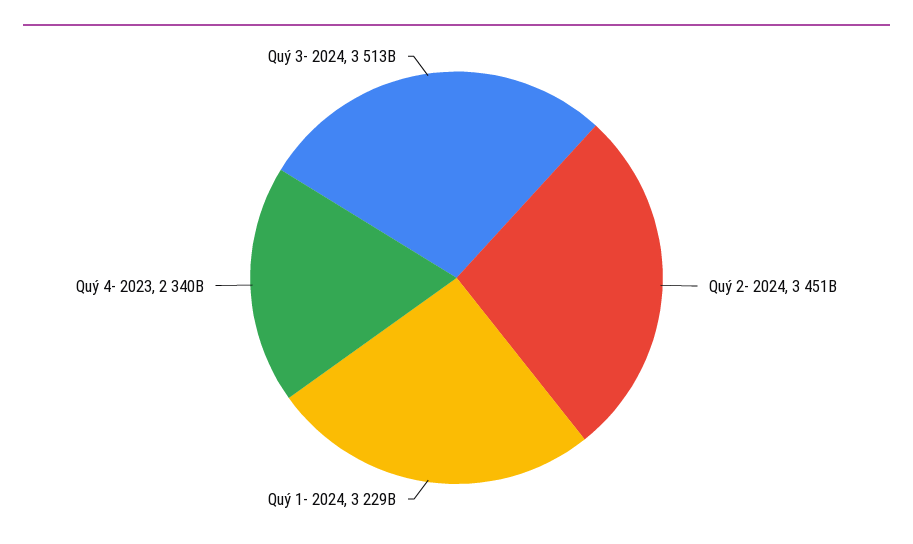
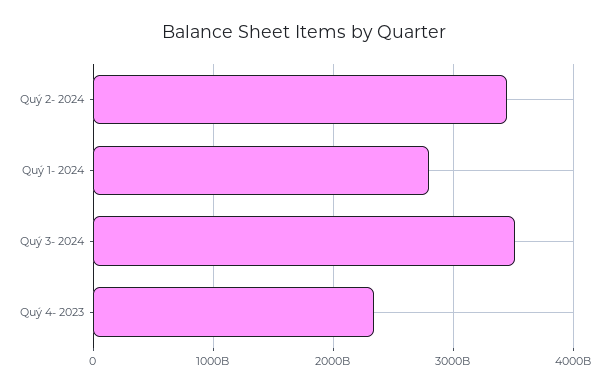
Quý 1- 2024: 3229000000000 -> 2800000000000

